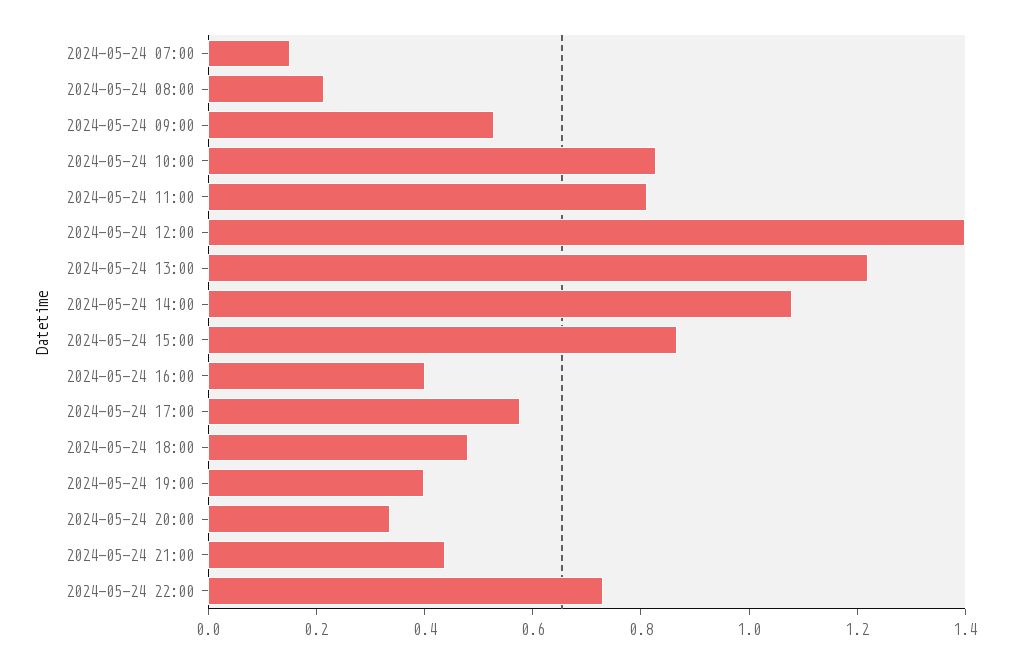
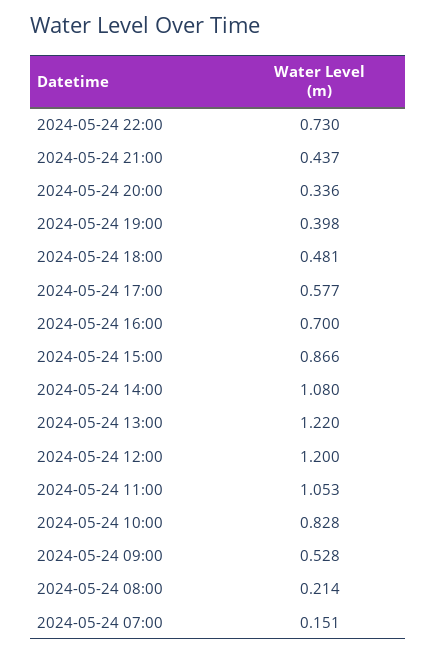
2024-05-24 11:00: 0.8 -> 1.053
2024-05-24 12:00: 1.4 -> 1.2
2024-05-24 16:00: 0.4 -> 0.7

